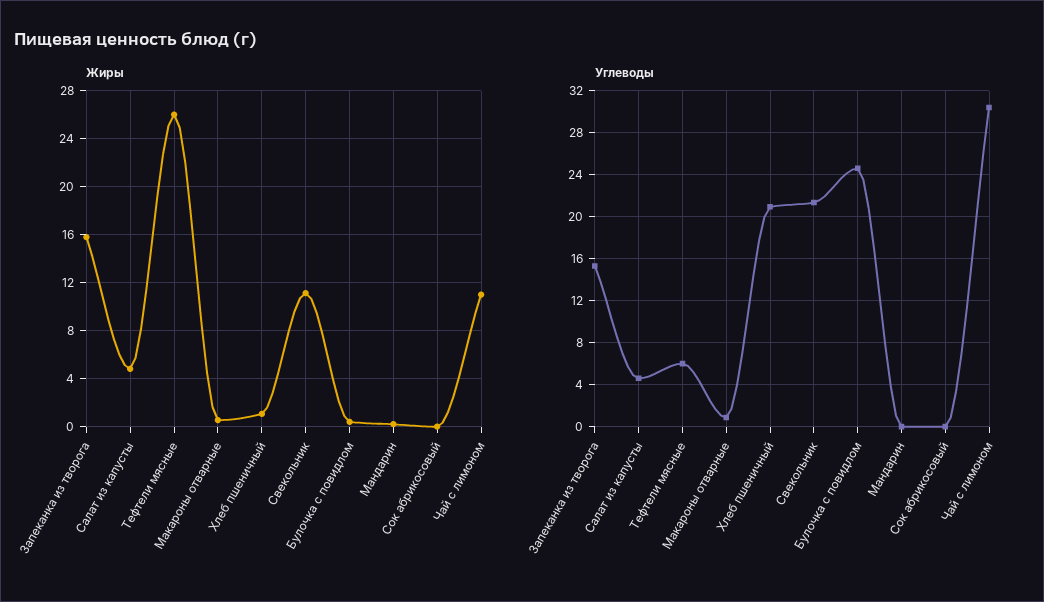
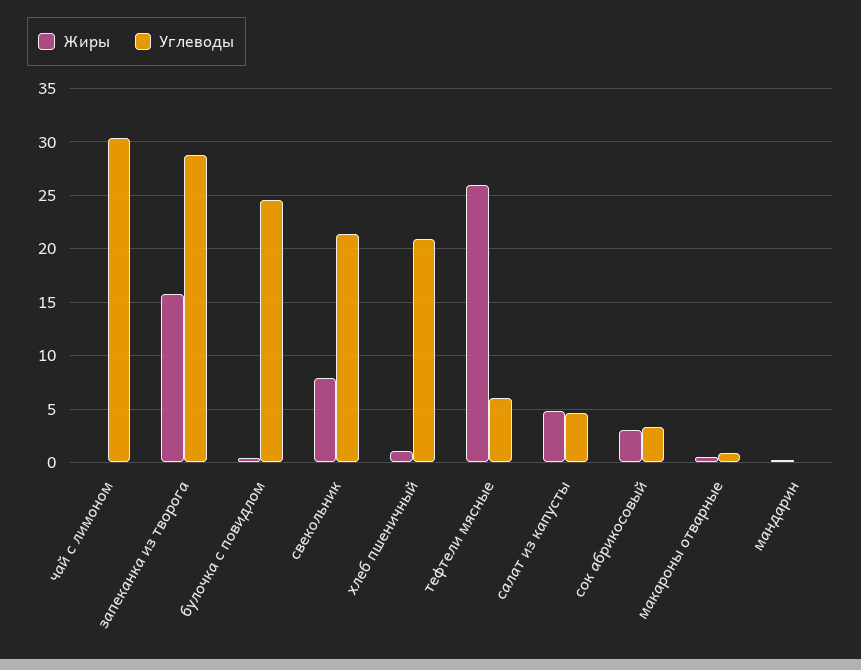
Жиры, Свекольник: 11 -> 8
Жиры, Сок абрикосовый: 0 -> 3
Жиры, Чай с лимоном: 11 -> 0
Углеводы, Запеканка из творога: 15 -> 29
Углеводы, Сок абрикосовый: 0 -> 3

